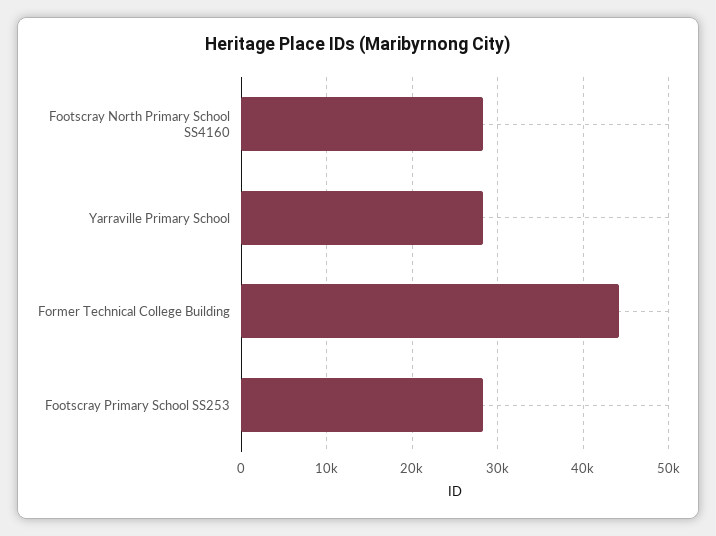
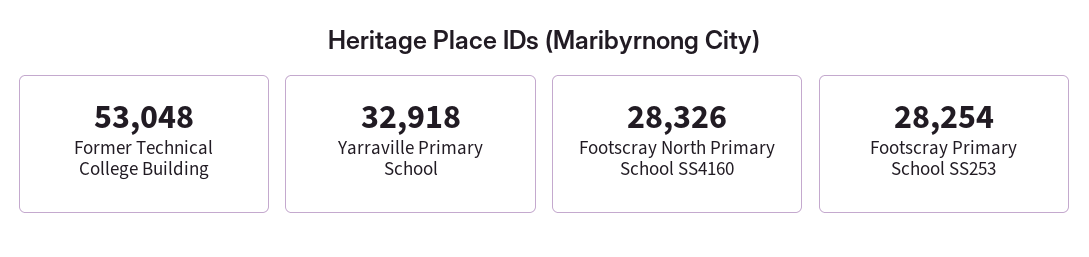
Yarraville Primary School: 28000 -> 32918
Former Technical College Building: 44000 -> 53048

